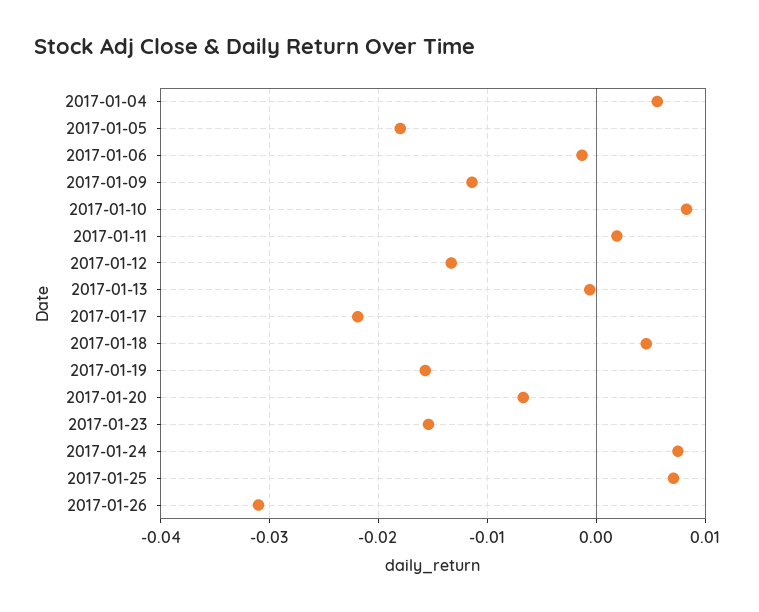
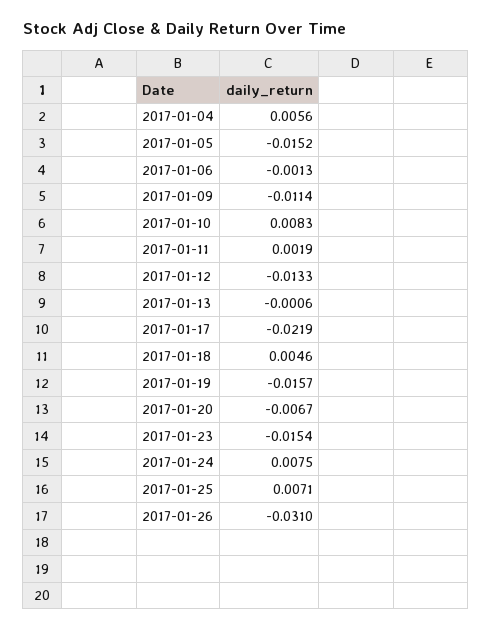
2017-01-05: -0.018 -> -0.0152

